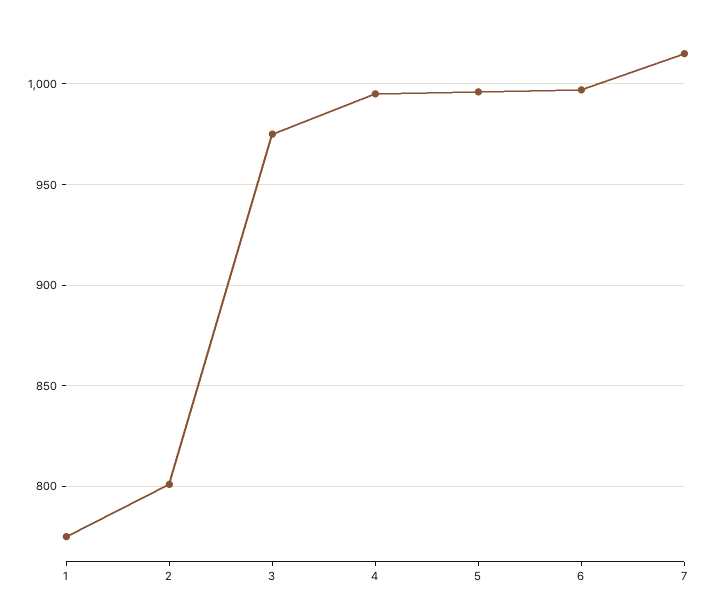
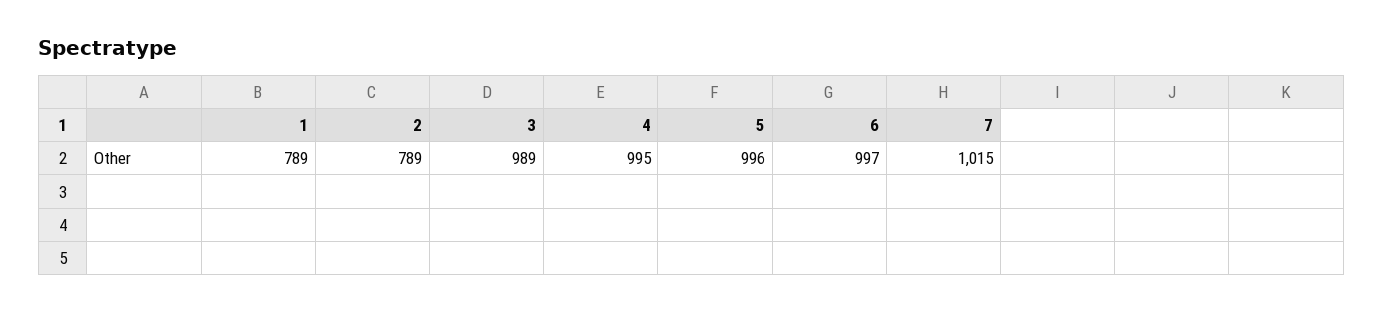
1: 775 -> 789
2: 800 -> 789
3: 975 -> 989

